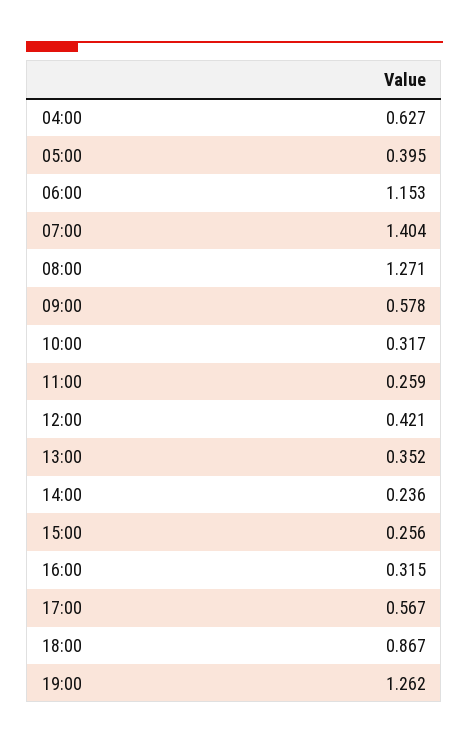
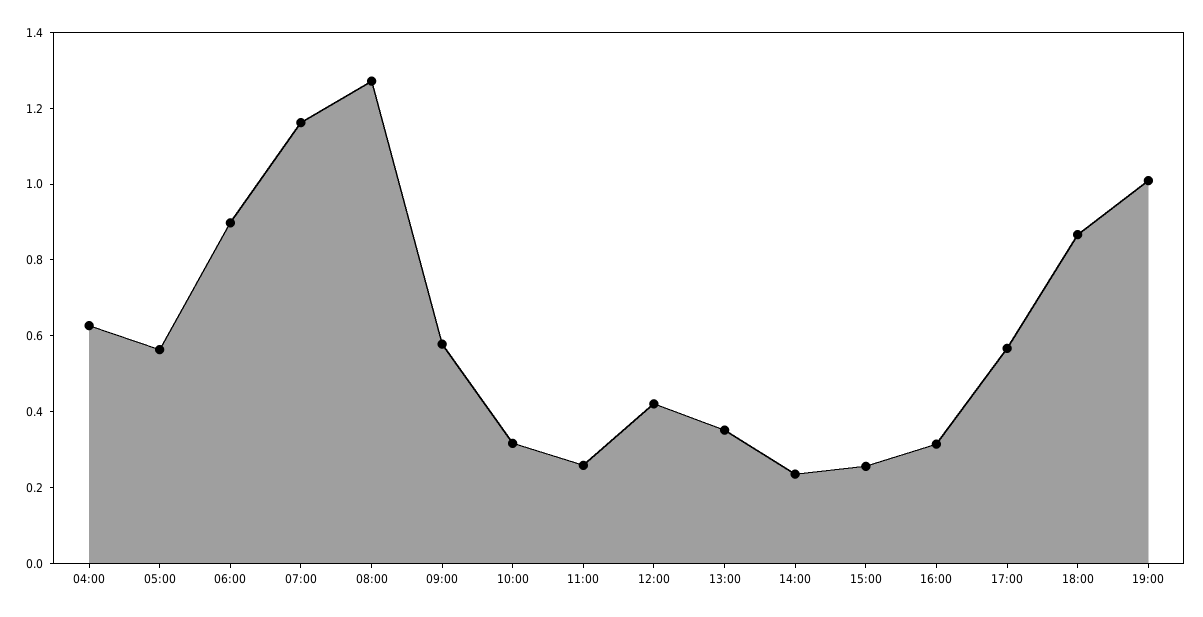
05:00: 0.395 -> 0.55
06:00: 1.153 -> 0.9
07:00: 1.404 -> 1.15
19:00: 1.262 -> 1

